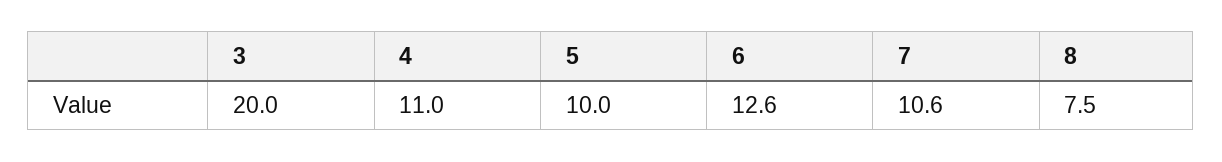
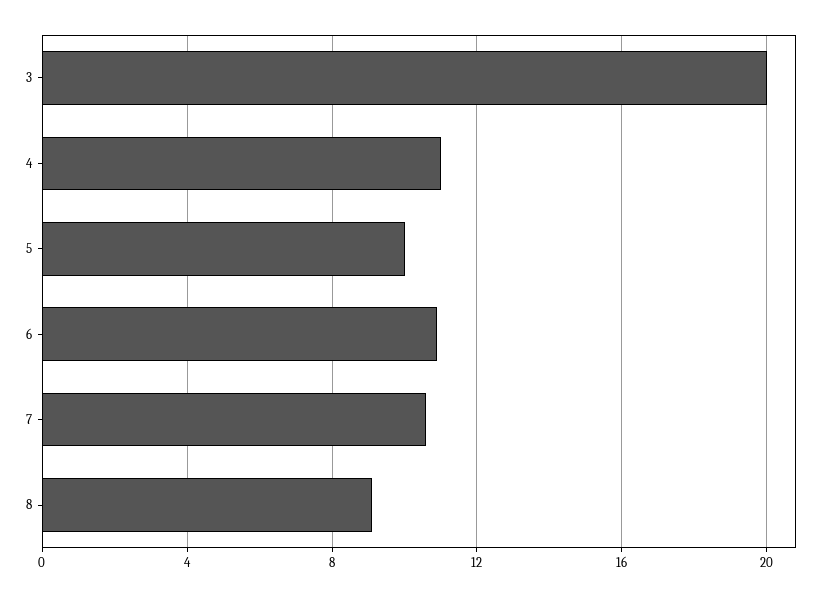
6: 12.6 -> 11
8: 7.5 -> 9

